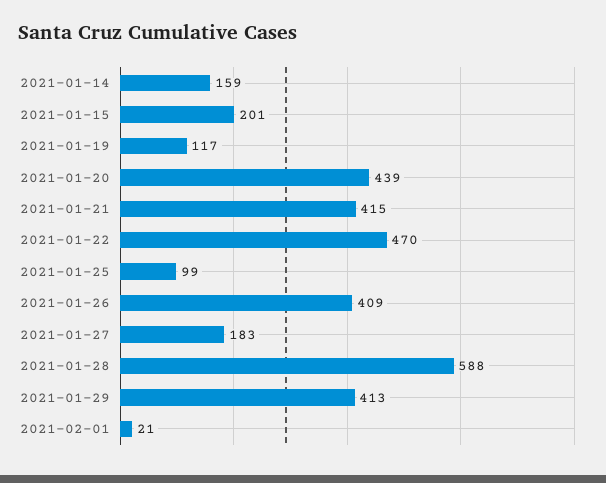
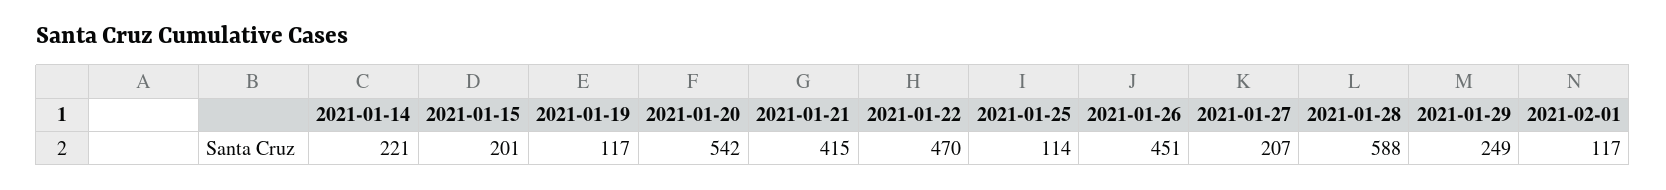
2021-01-14: 159 -> 221
2021-01-20: 439 -> 542
2021-01-25: 99 -> 114
2021-01-26: 409 -> 451
2021-01-27: 183 -> 207
2021-01-29: 413 -> 249
2021-02-01: 21 -> 117

